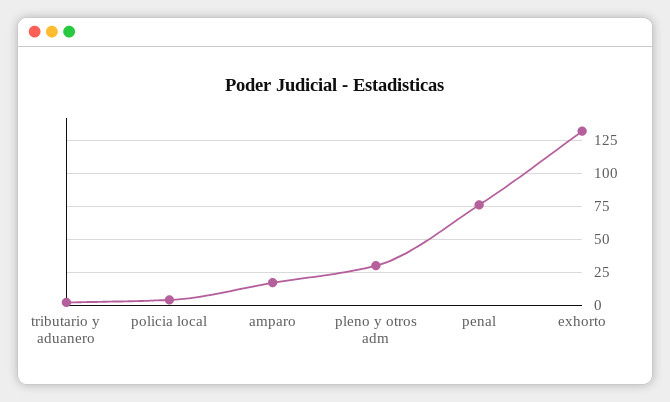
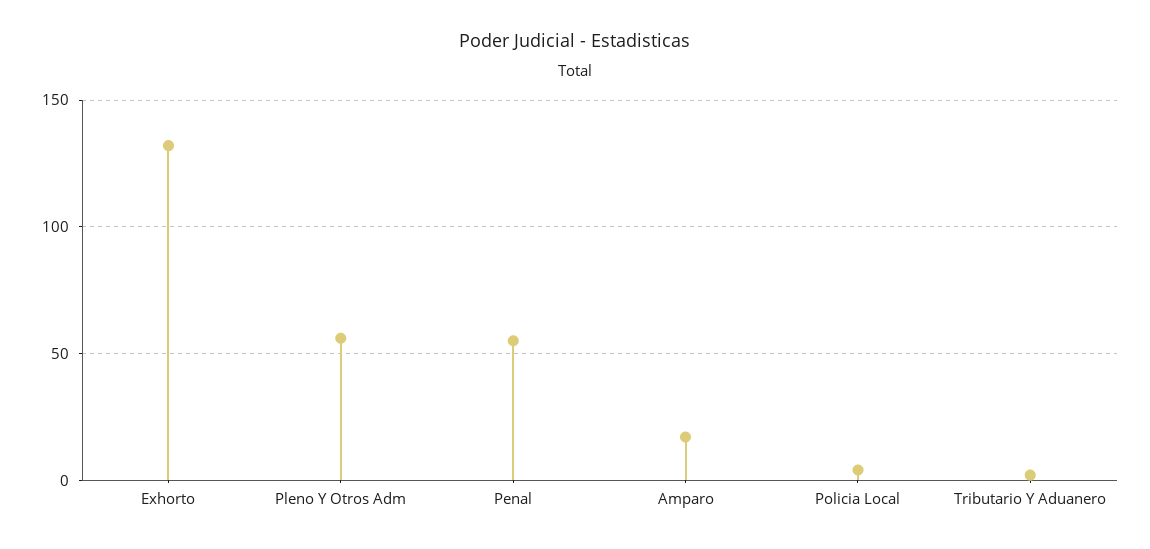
pleno y otros adm: 30 -> 55
penal: 75 -> 55

